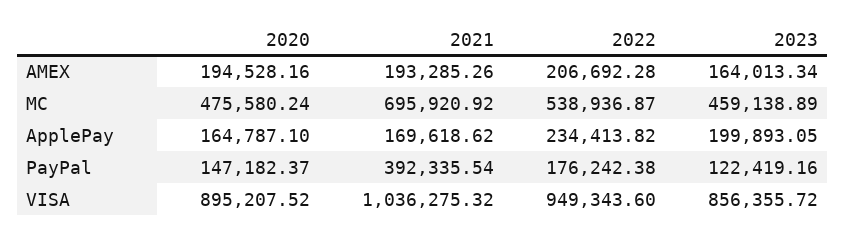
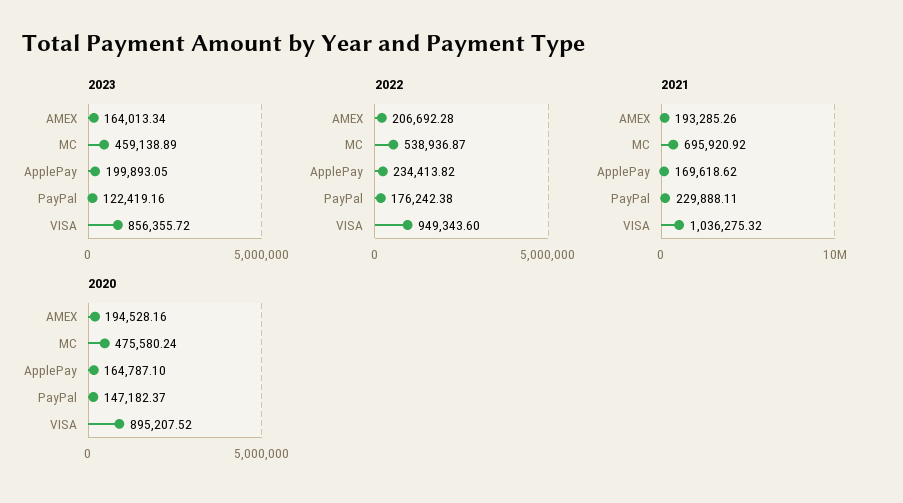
2021, PayPal: 392335.54 -> 229888.11

